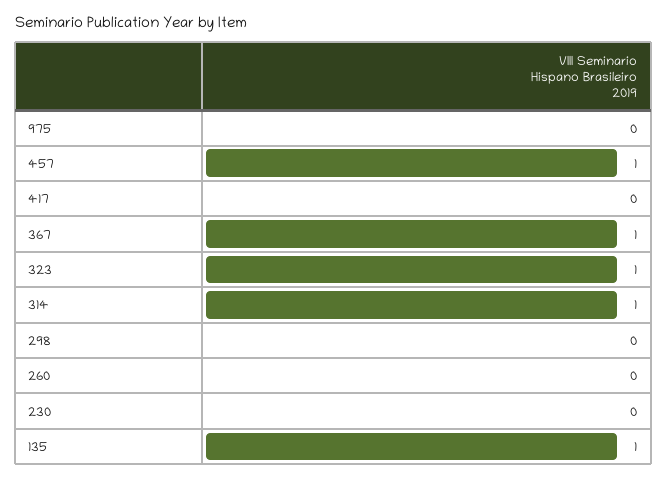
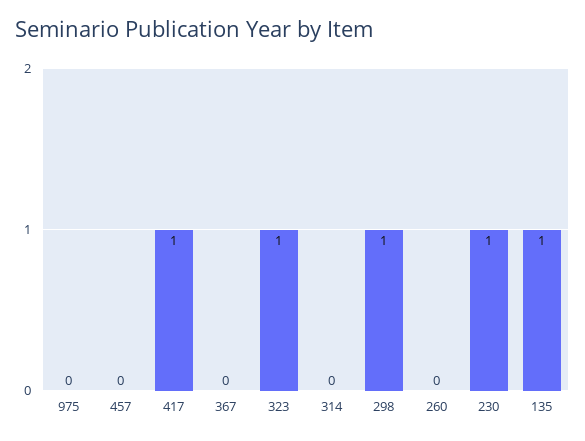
457: 1 -> 0
417: 0 -> 1
367: 1 -> 0
314: 1 -> 0
298: 0 -> 1
230: 0 -> 1

